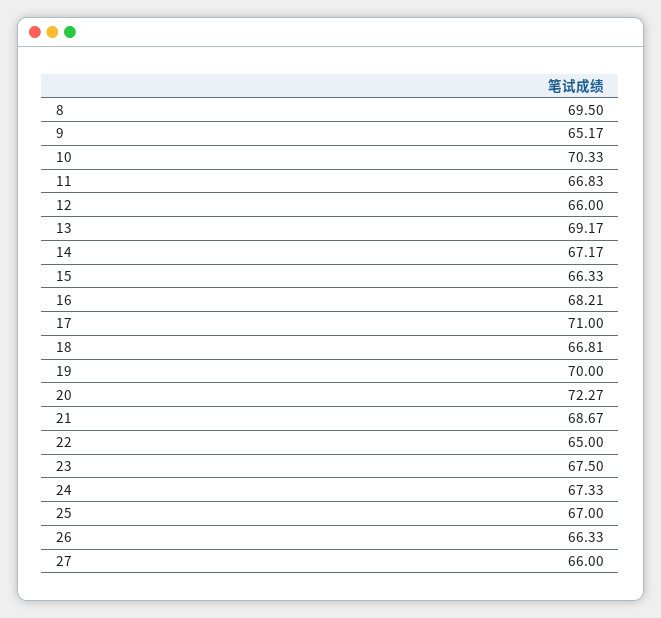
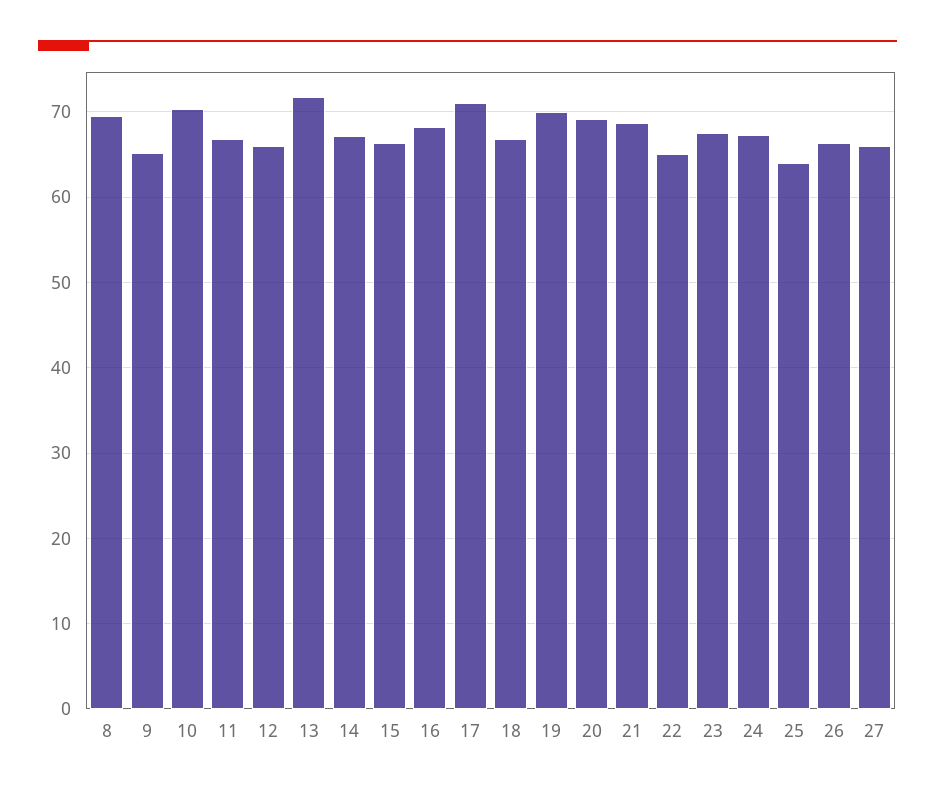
13: 69.17 -> 72
20: 72.27 -> 69
25: 67 -> 64

